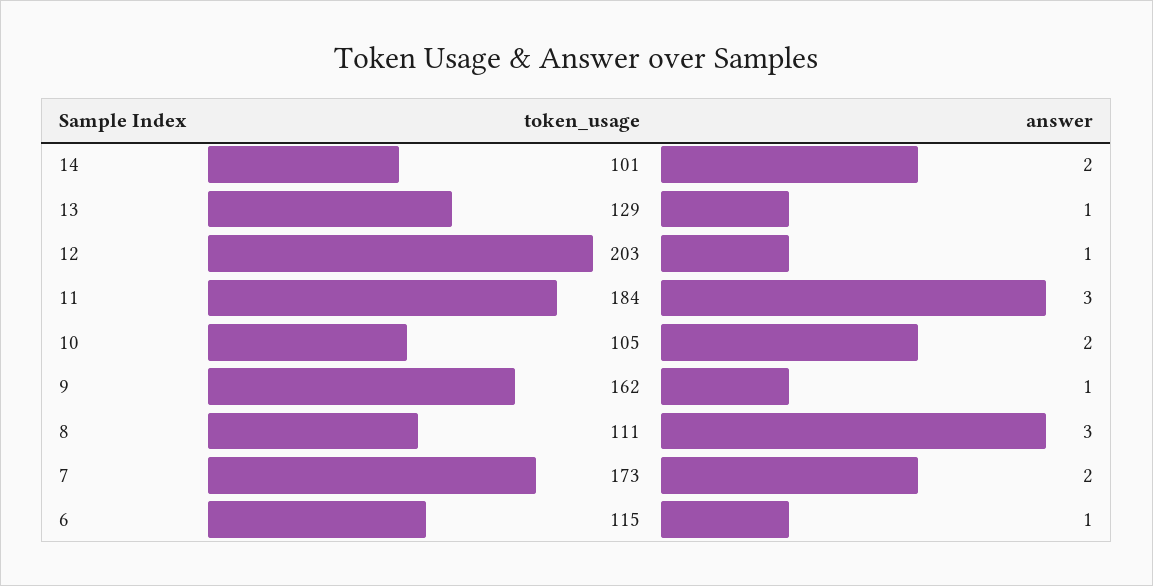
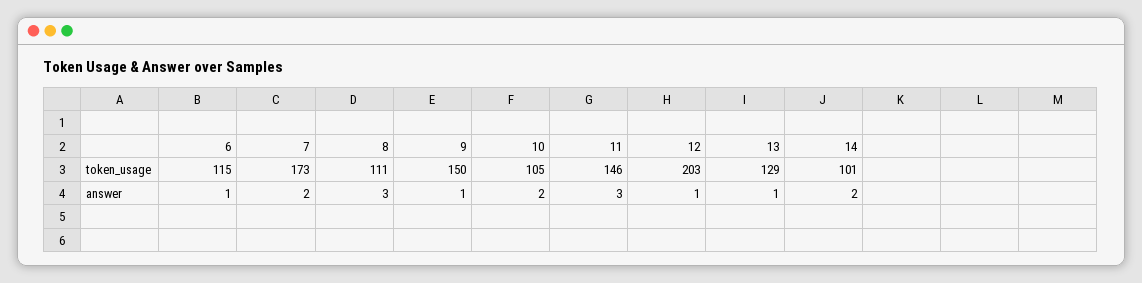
token_usage, 11: 184 -> 146
token_usage, 9: 162 -> 150

